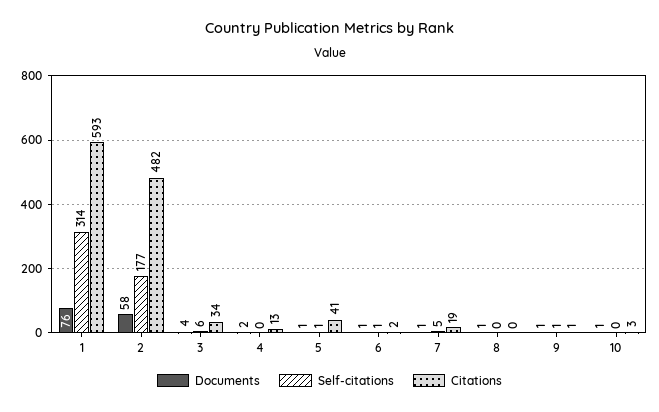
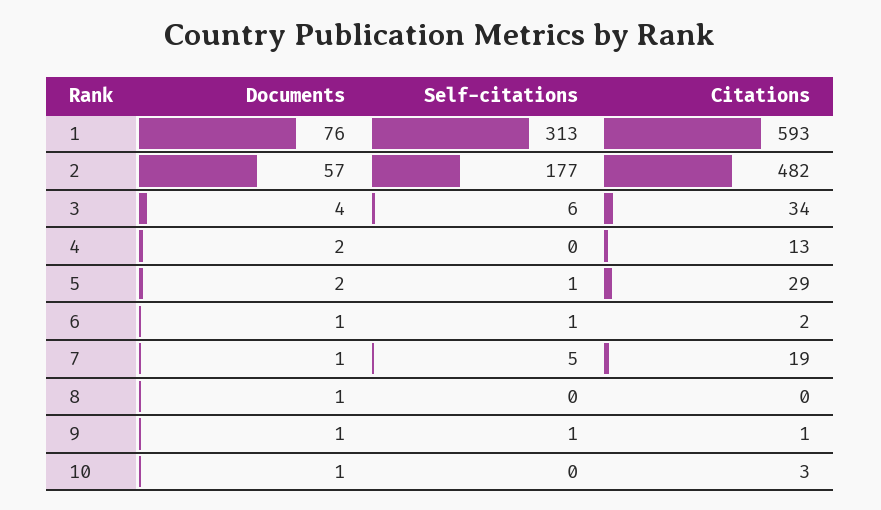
Self-citations, 1: 314 -> 313
Documents, 2: 58 -> 57
Documents, 5: 1 -> 2
Citations, 5: 41 -> 29

